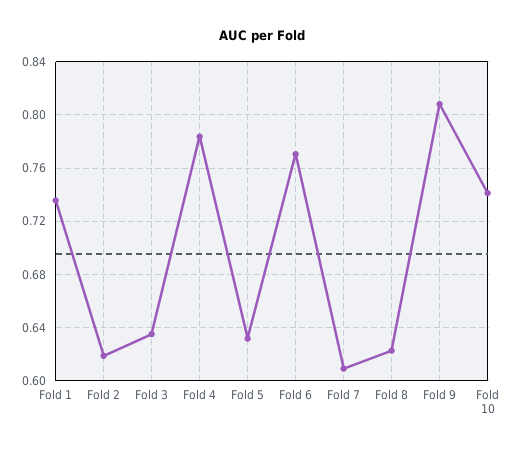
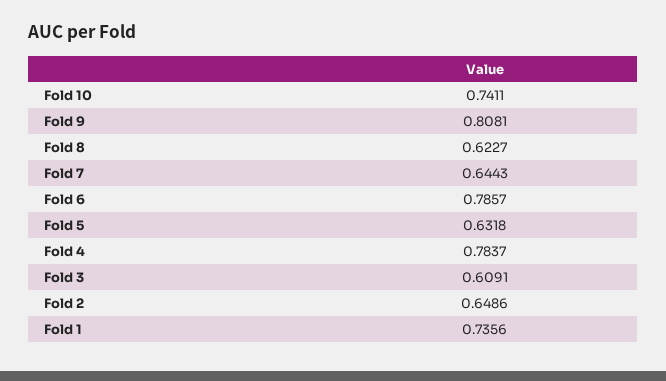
Fold 2: 0.62 -> 0.6486
Fold 3: 0.635 -> 0.6091
Fold 6: 0.77 -> 0.7857
Fold 7: 0.61 -> 0.6443

